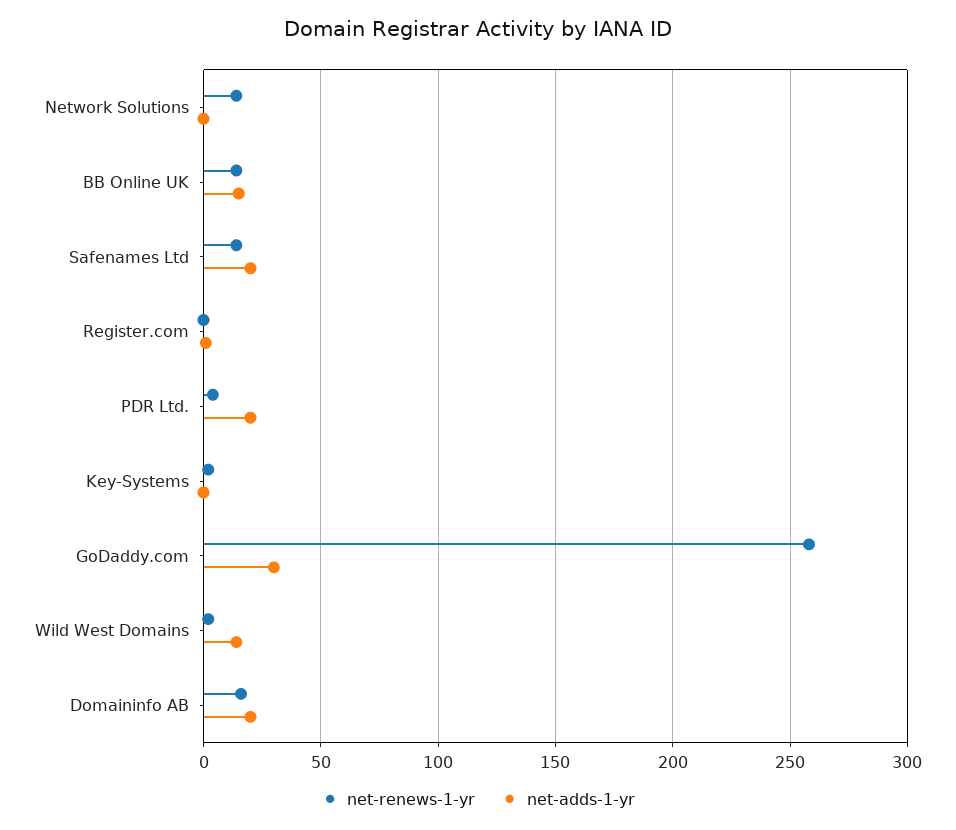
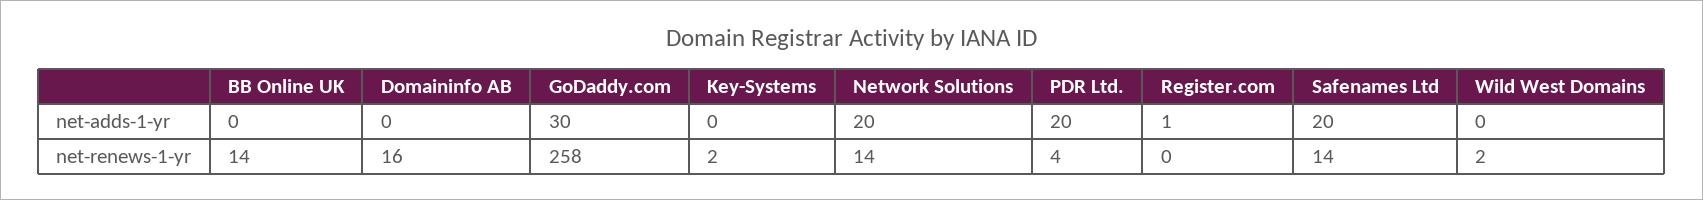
net-adds-1-yr, Network Solutions: 0 -> 20
net-adds-1-yr, BB Online UK: 15 -> 0
net-adds-1-yr, Wild West Domains: 15 -> 0
net-adds-1-yr, Domaininfo AB: 20 -> 0

